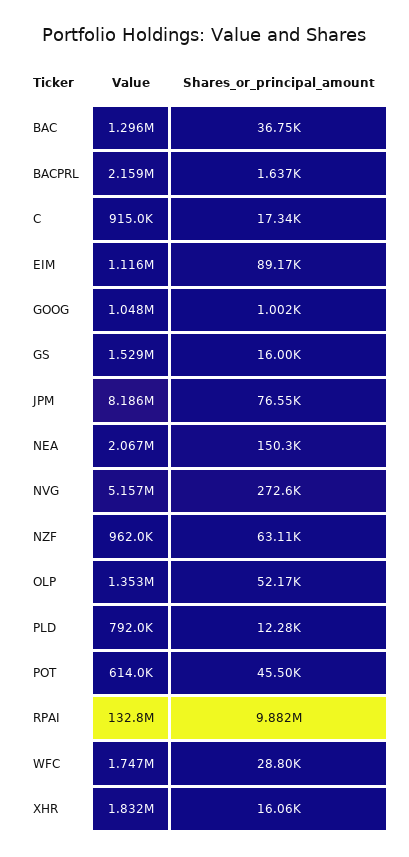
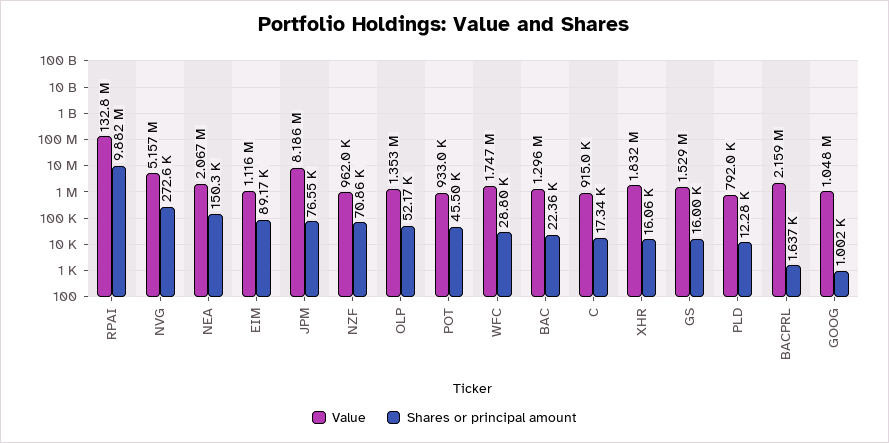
Shares_or_principal_amount, BAC: 36750 -> 22360
Shares_or_principal_amount, NZF: 63110 -> 70860
Value, POT: 614000 -> 933000

